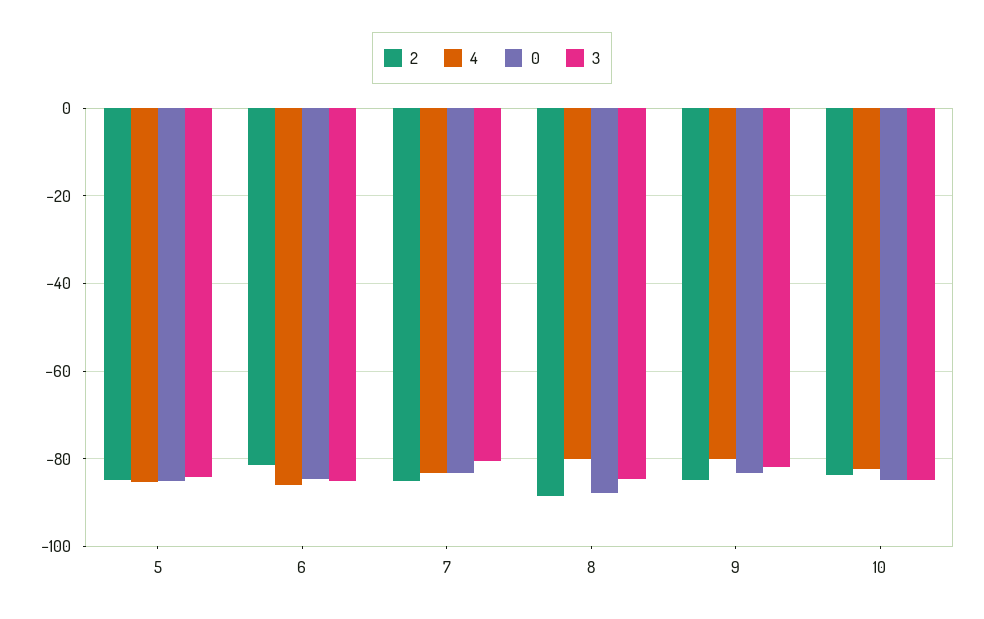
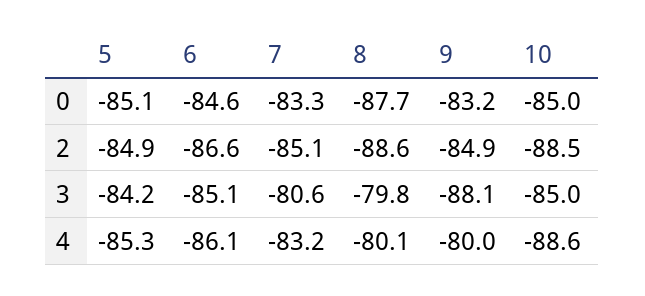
2, 6: -82 -> -86.6
3, 8: -84 -> -79.8
3, 9: -82 -> -88.1
2, 10: -84 -> -88.5
4, 10: -82 -> -88.6

